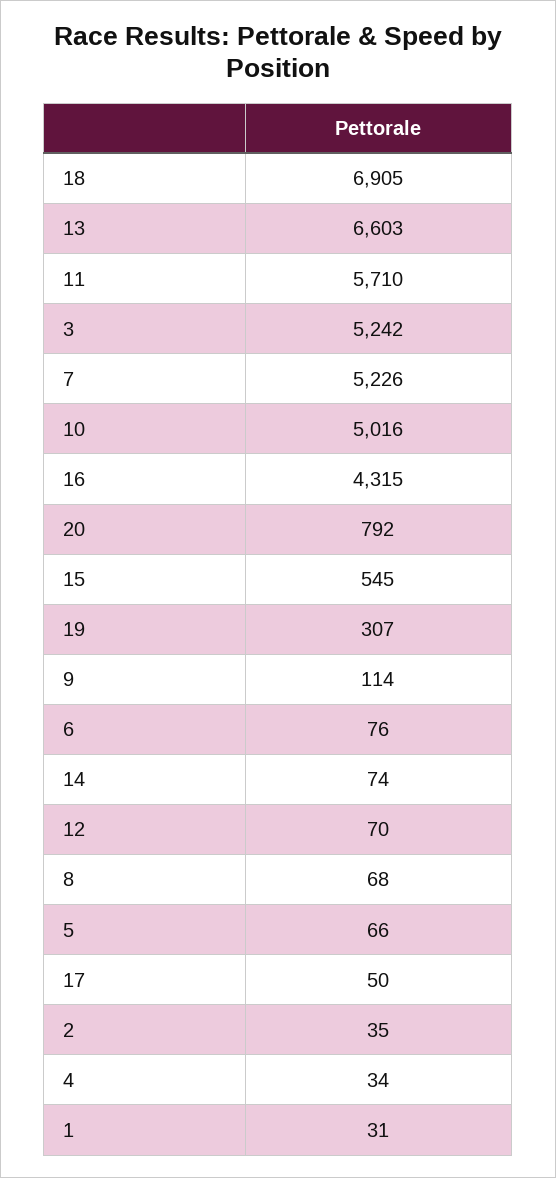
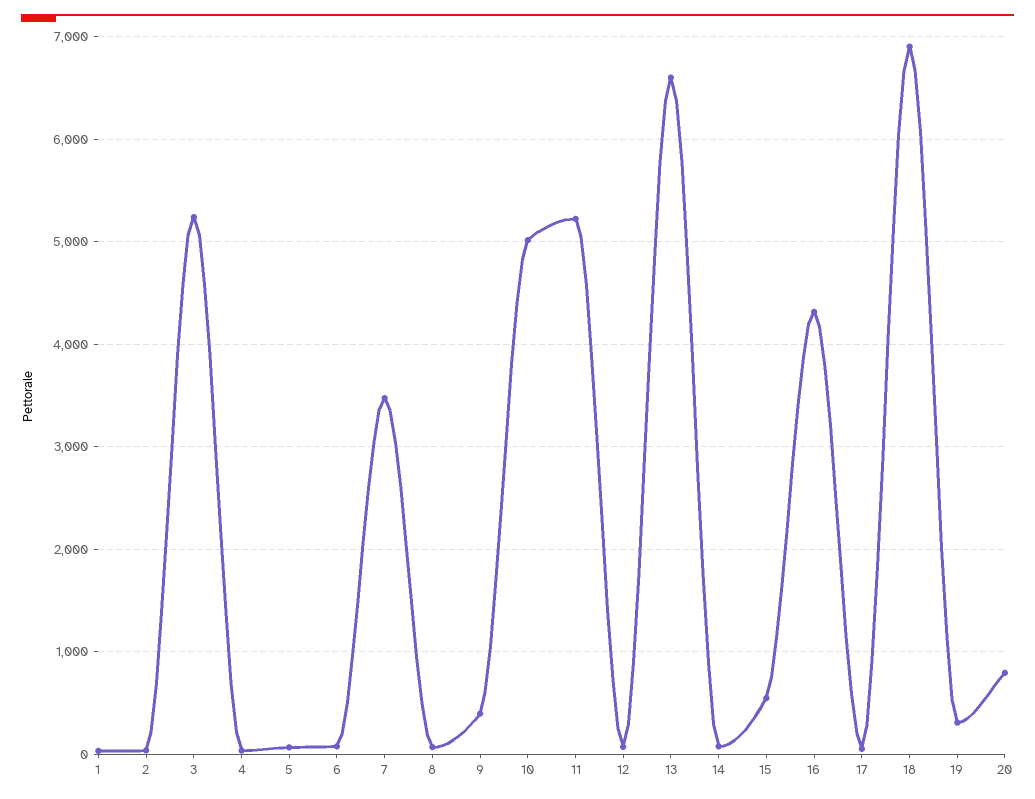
11: 5710 -> 5200
7: 5226 -> 3500
9: 114 -> 400

